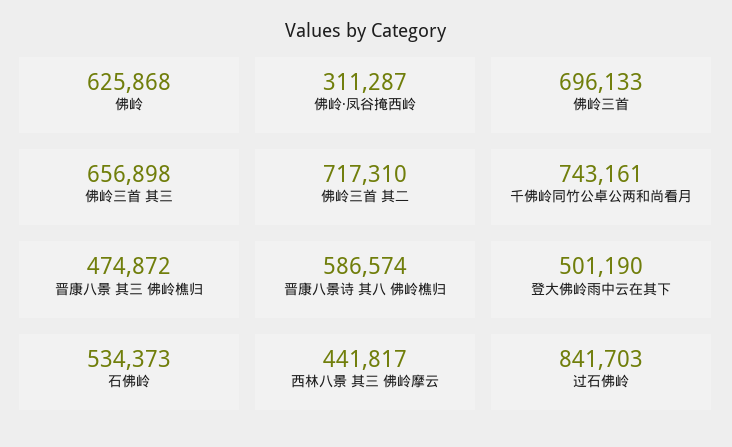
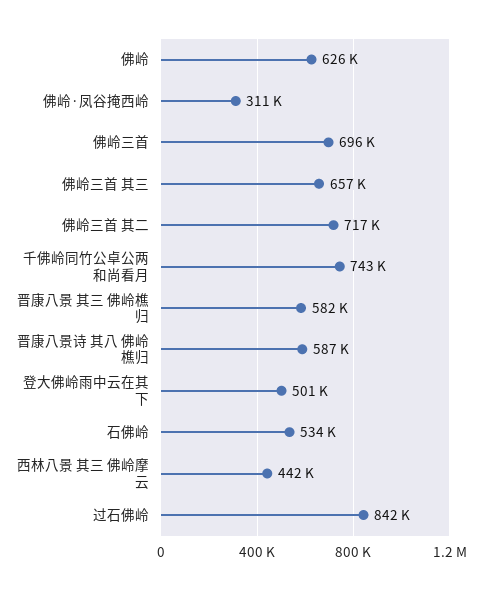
晋康八景 其三 佛岭樵归: 474872 -> 582000

